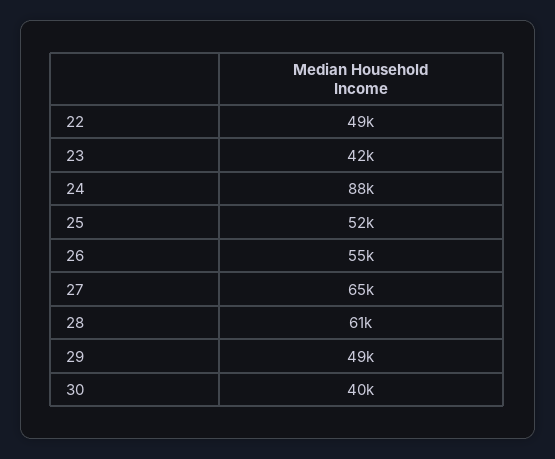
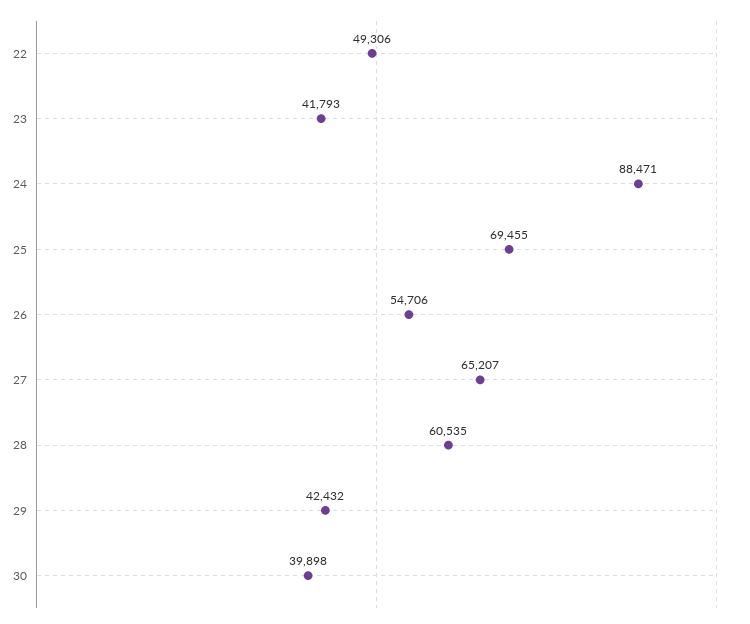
25: 52000 -> 69455
29: 49000 -> 42432

